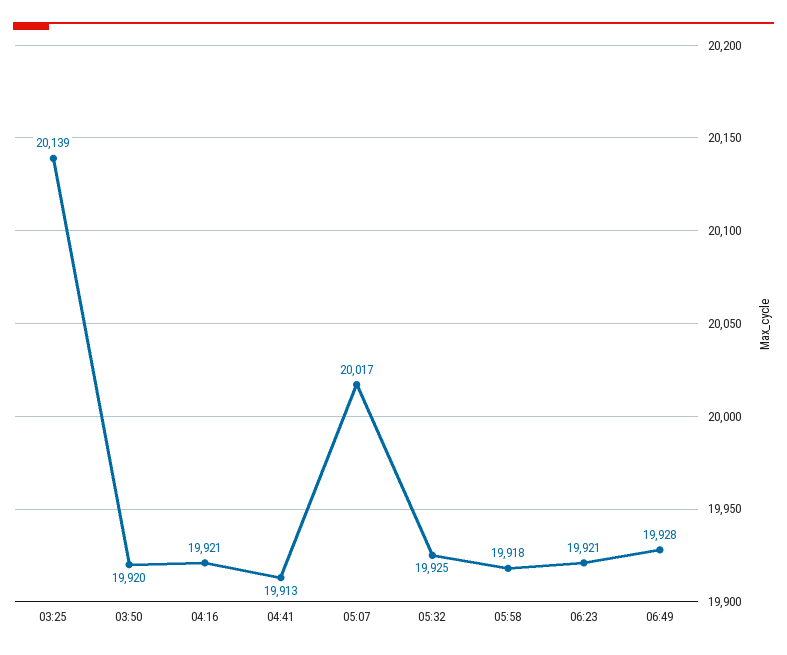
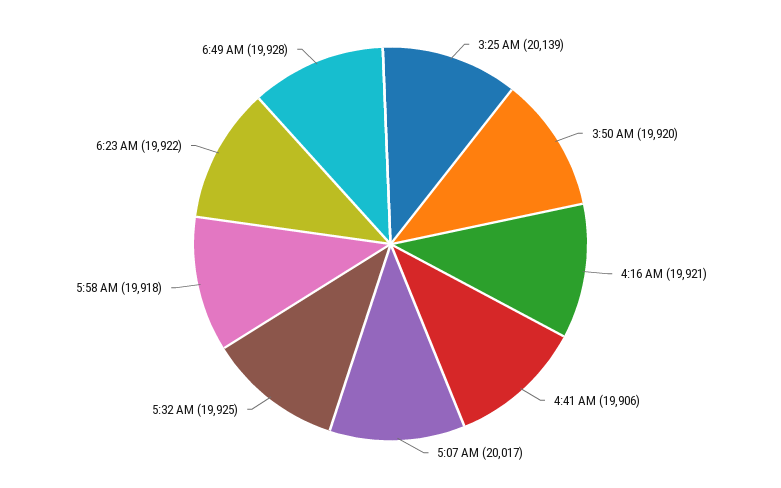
04:41: 19913 -> 19906
06:23: 19921 -> 19922

